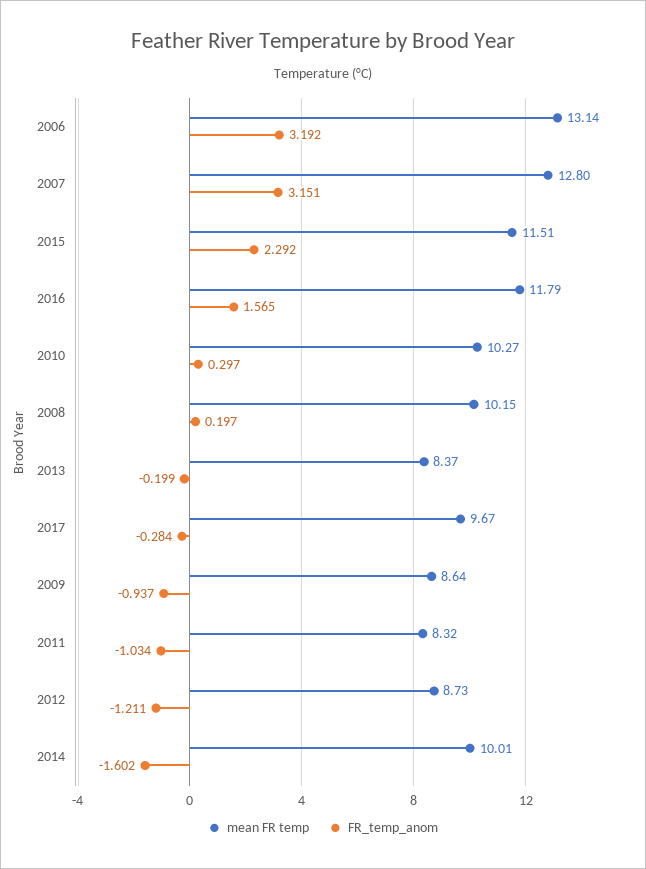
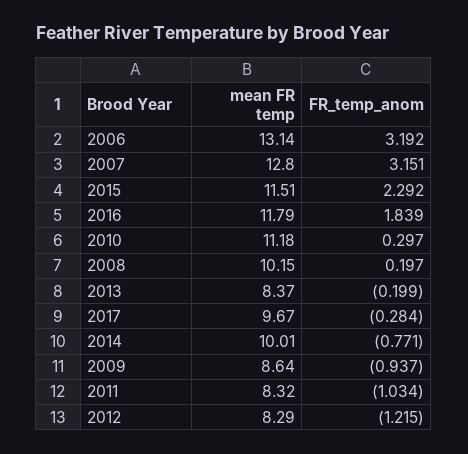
FR_temp_anom, 2016: 1.565 -> 1.839
mean FR temp, 2010: 10.27 -> 11.18
mean FR temp, 2012: 8.73 -> 8.29
FR_temp_anom, 2012: -1.211 -> -1.215
FR_temp_anom, 2014: -1.602 -> -0.771

